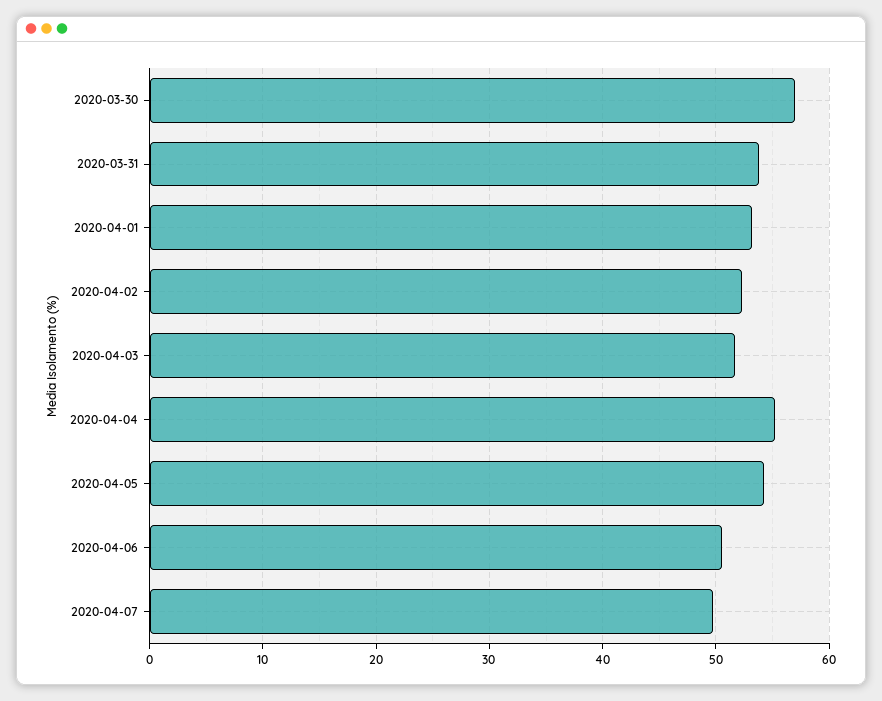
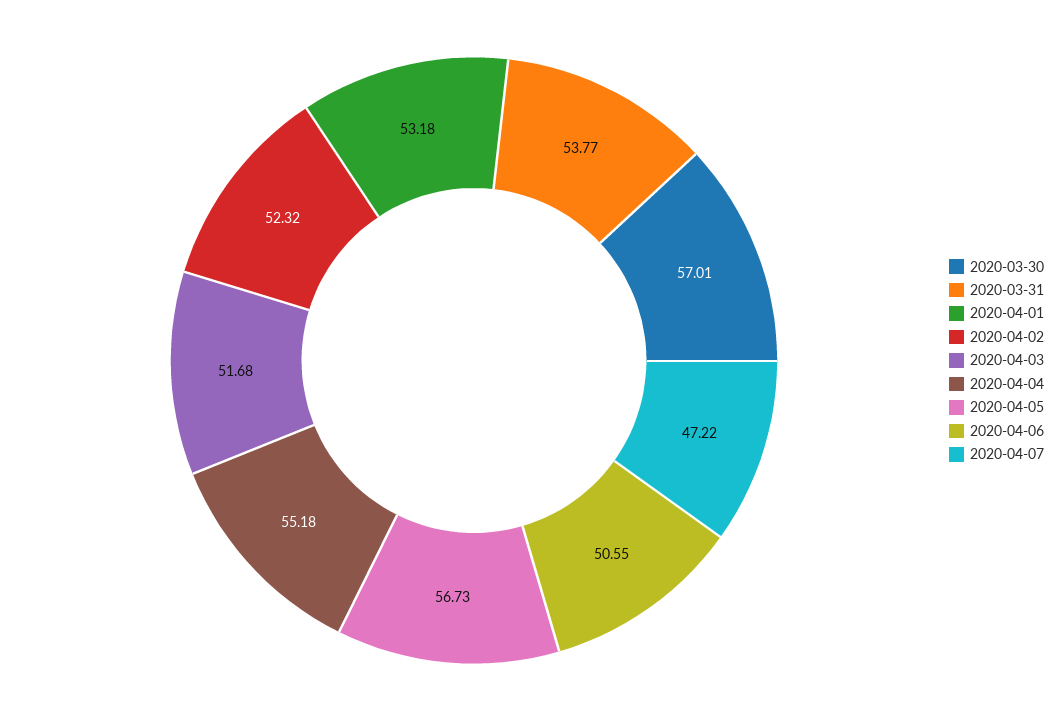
2020-04-05: 54 -> 56.73
2020-04-07: 50 -> 47.22

